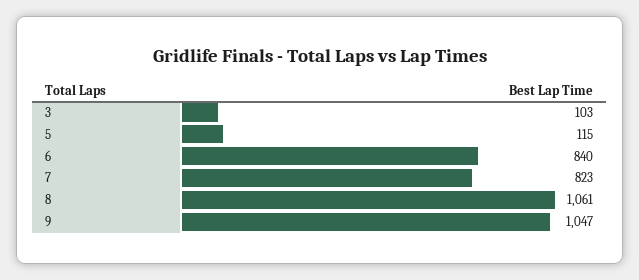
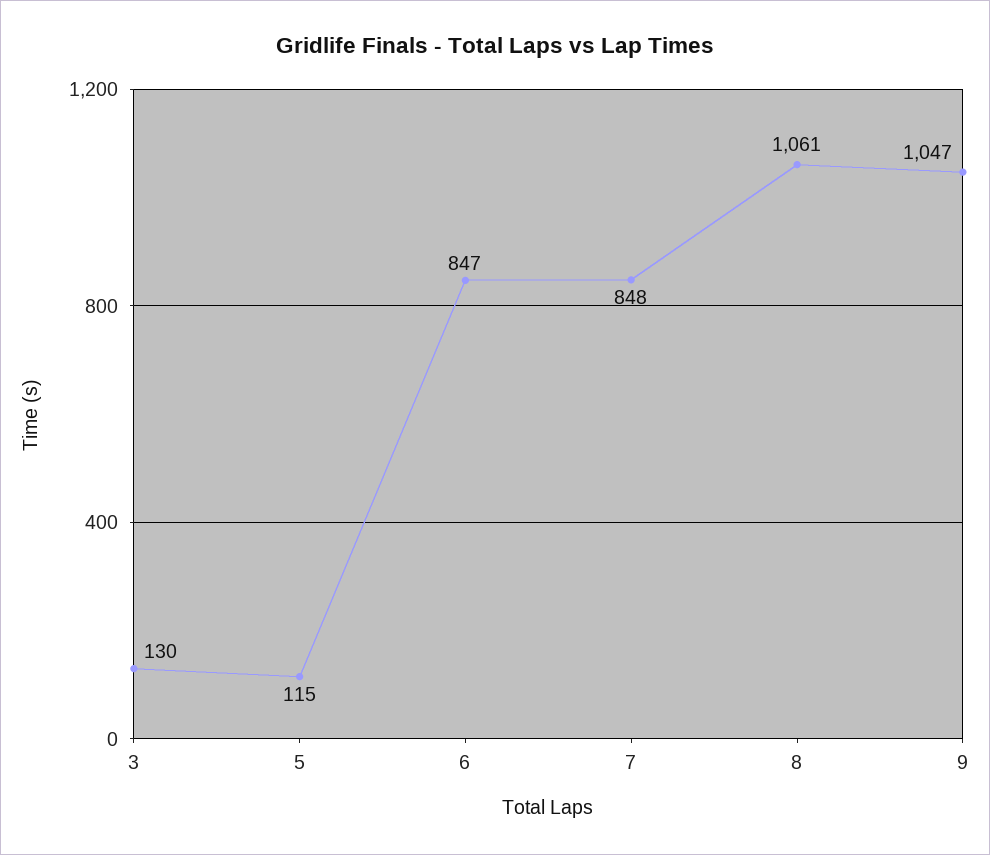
3: 103 -> 130
6: 840 -> 847
7: 823 -> 848

